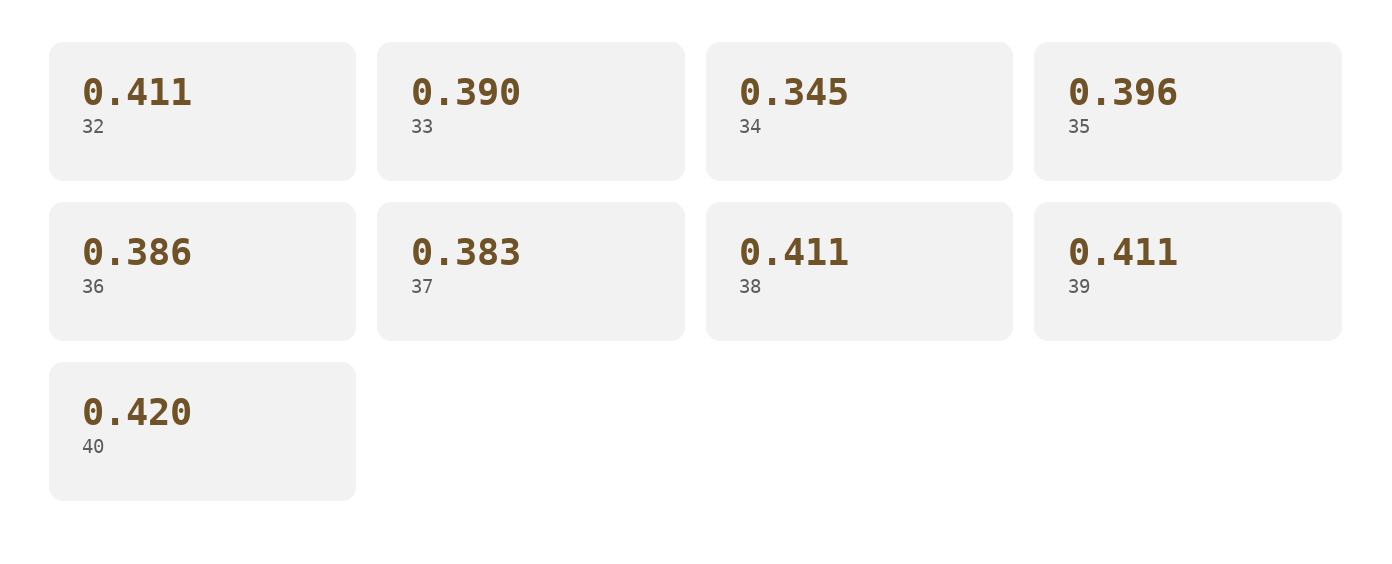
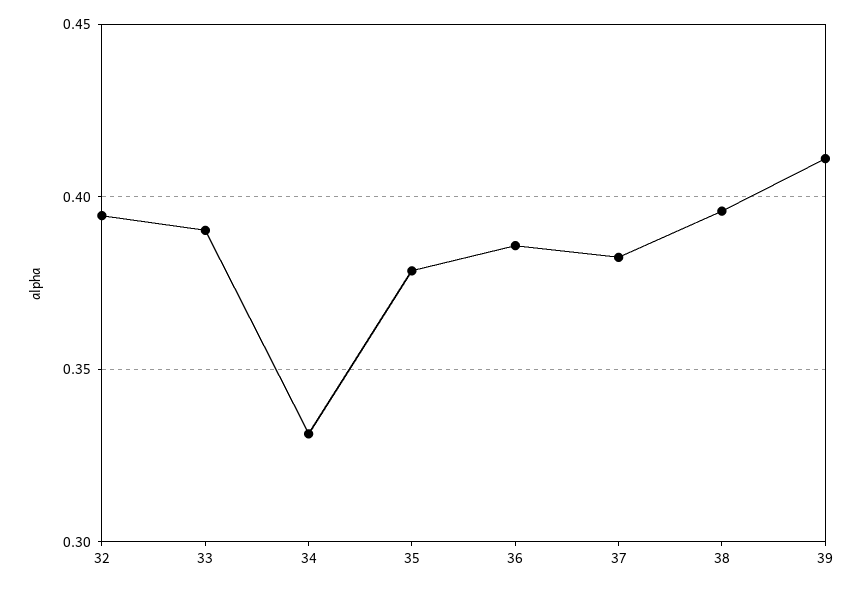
32: 0.411 -> 0.395
34: 0.345 -> 0.33
35: 0.396 -> 0.38
38: 0.411 -> 0.395
40: 0.42 -> none

